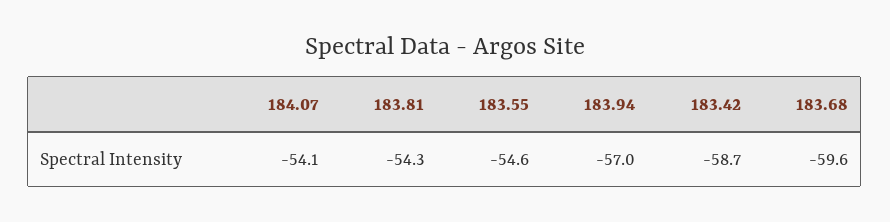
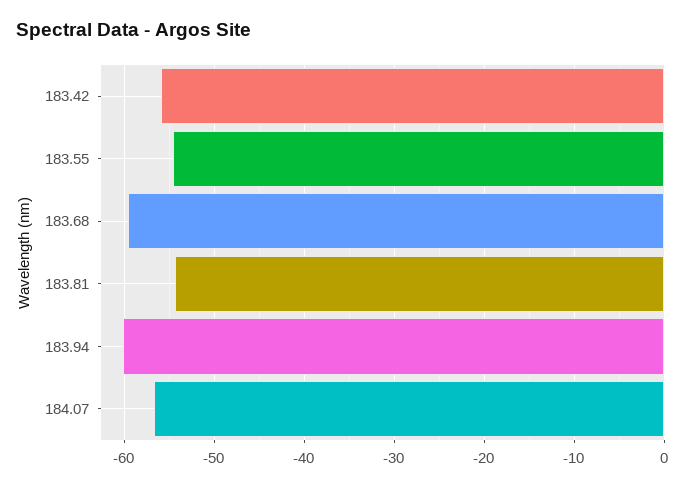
184.07: -54.1 -> -57
183.94: -57 -> -60
183.42: -58.7 -> -56

